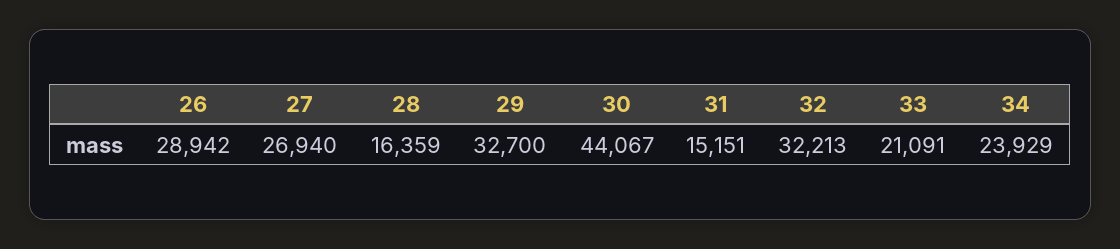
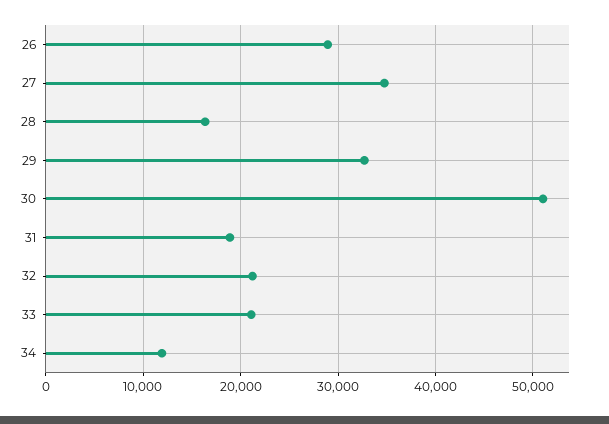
27: 26940 -> 35000
30: 44067 -> 51000
31: 15151 -> 19000
32: 32213 -> 21000
34: 23929 -> 12000

